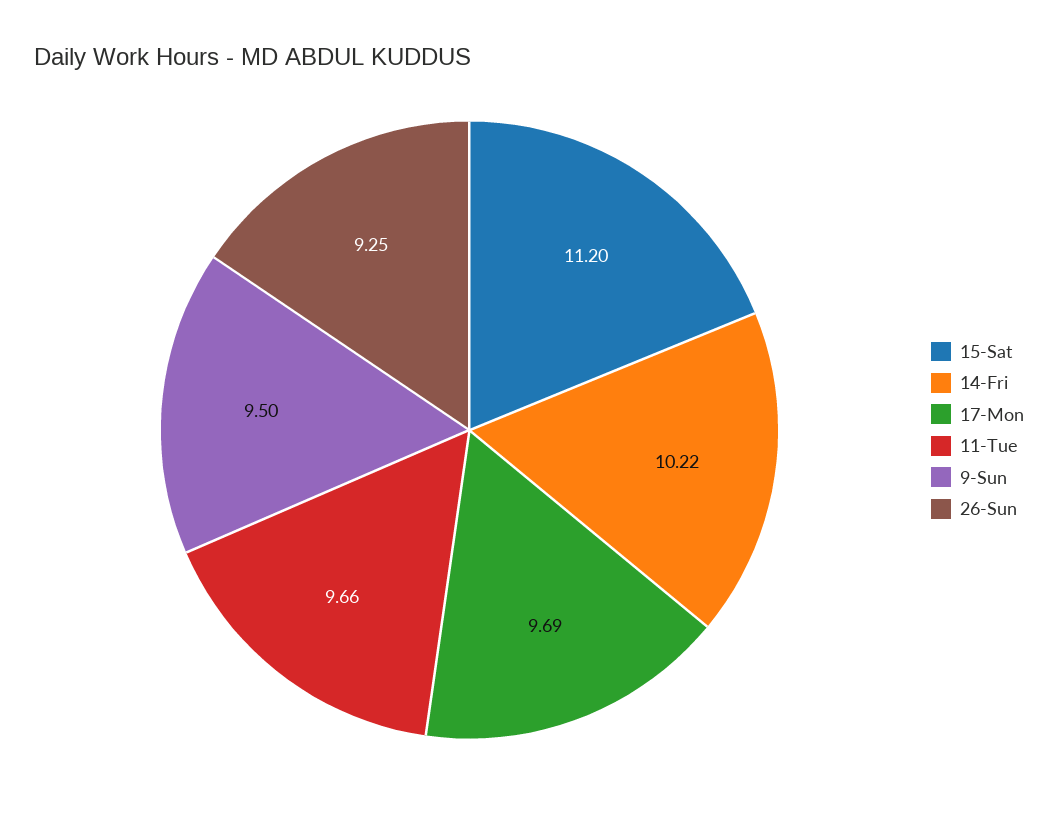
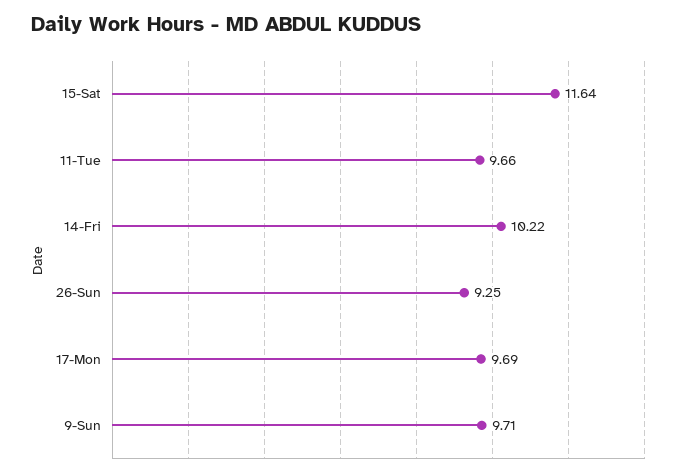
15-Sat: 11.2 -> 11.64
9-Sun: 9.5 -> 9.71

